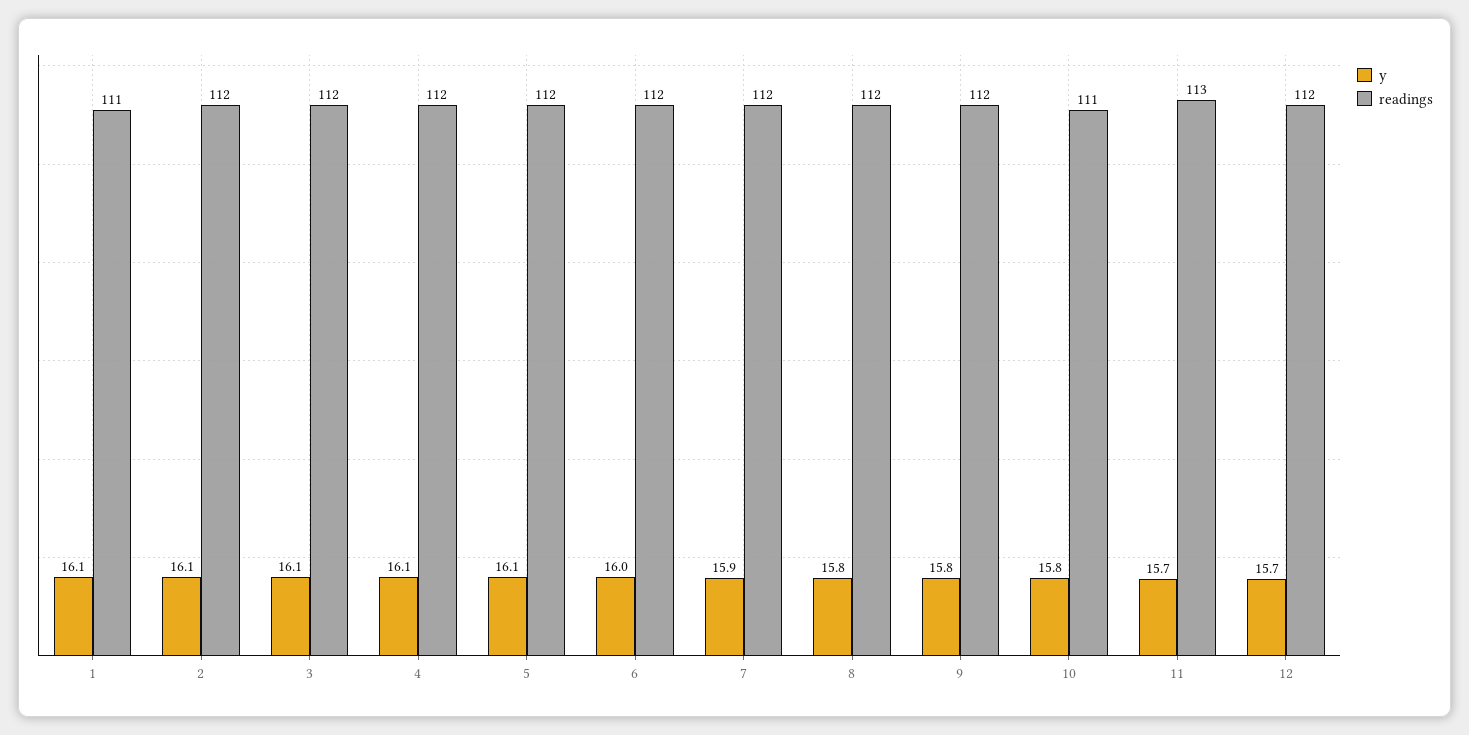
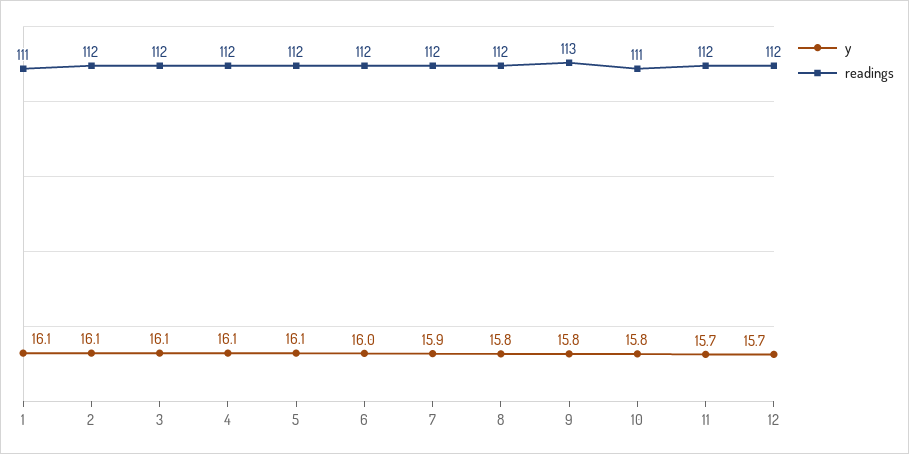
readings, 9: 112 -> 113
readings, 11: 113 -> 112

